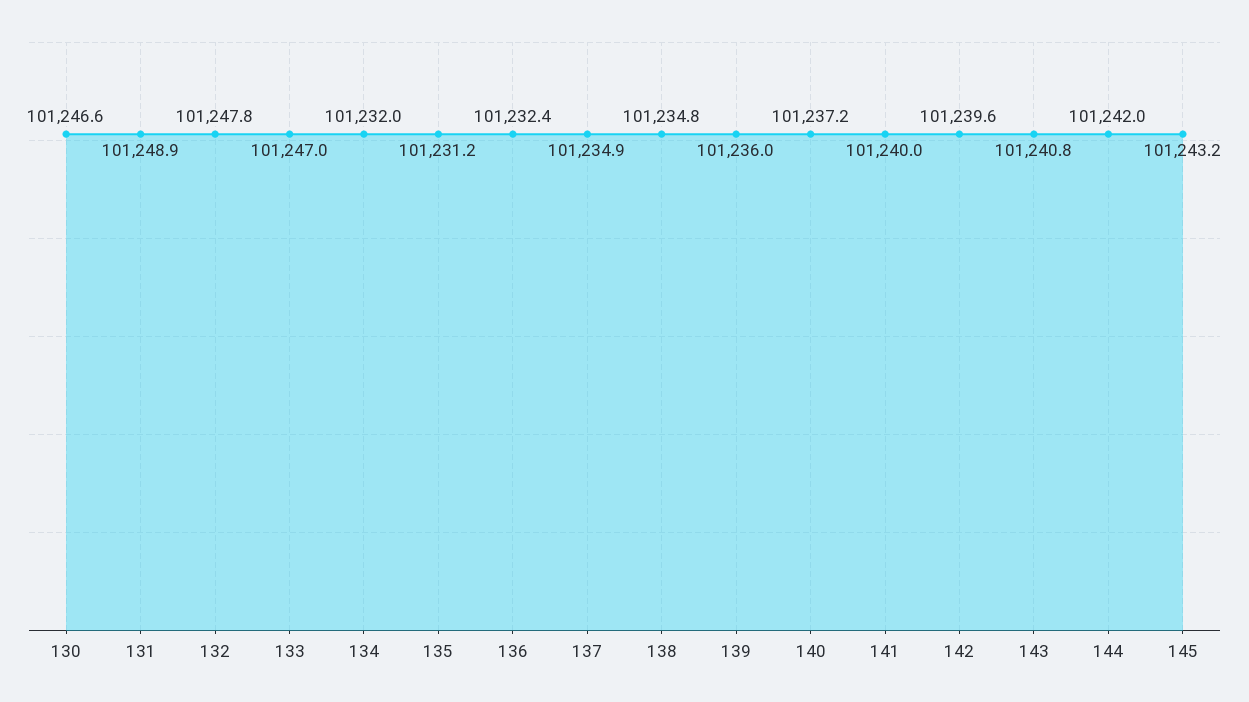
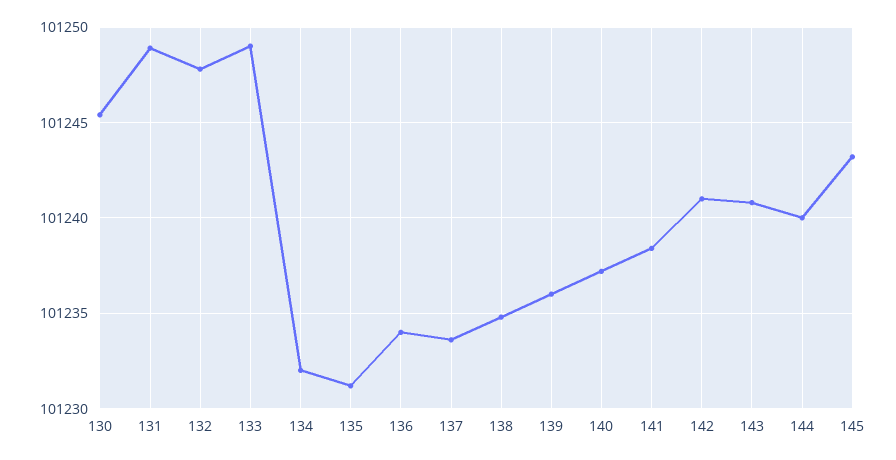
130: 101246.6 -> 101245.5
133: 101247 -> 101249
136: 101232.4 -> 101234
137: 101234.9 -> 101233.5
141: 101240 -> 101238.5
142: 101239.6 -> 101241
144: 101242 -> 101240

